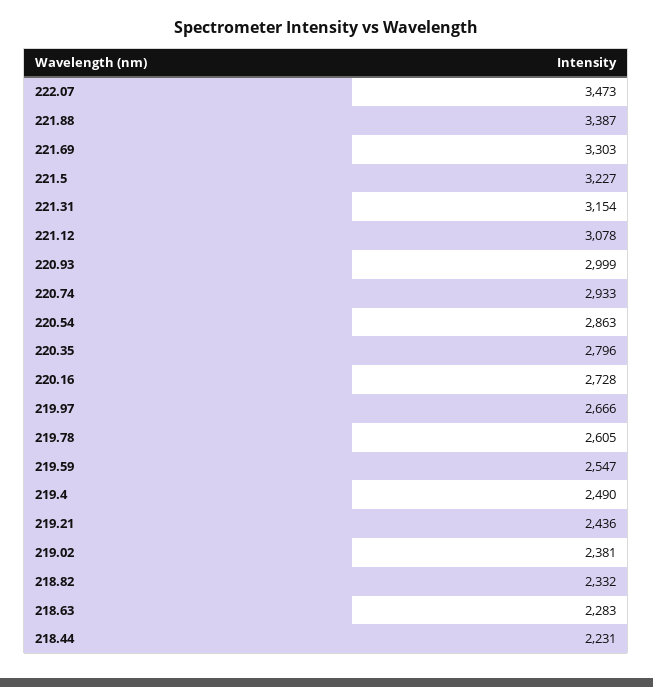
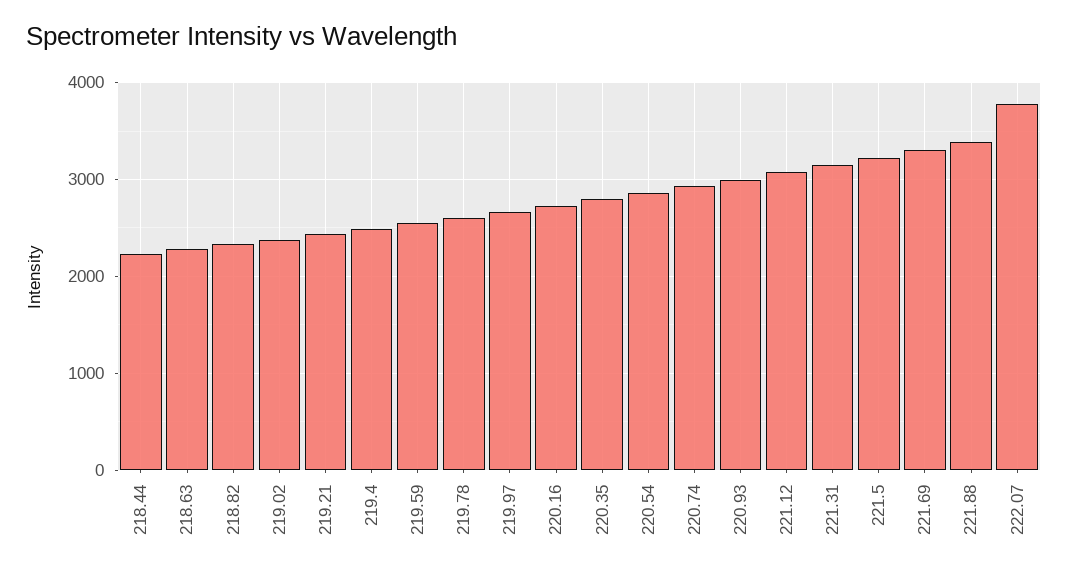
222.07: 3473 -> 3800

